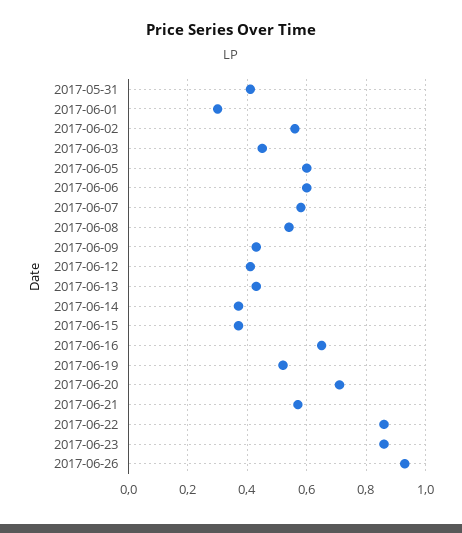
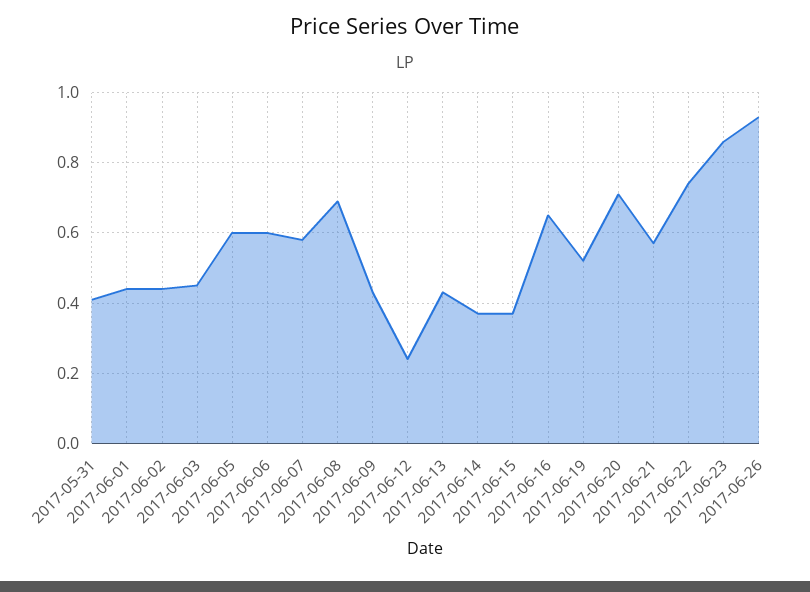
2017-06-01: 0.3 -> 0.45
2017-06-02: 0.55 -> 0.45
2017-06-08: 0.55 -> 0.7
2017-06-12: 0.4 -> 0.25
2017-06-22: 0.85 -> 0.75

